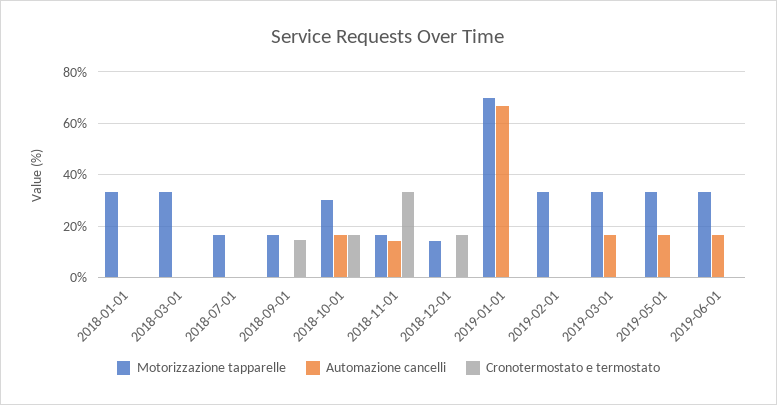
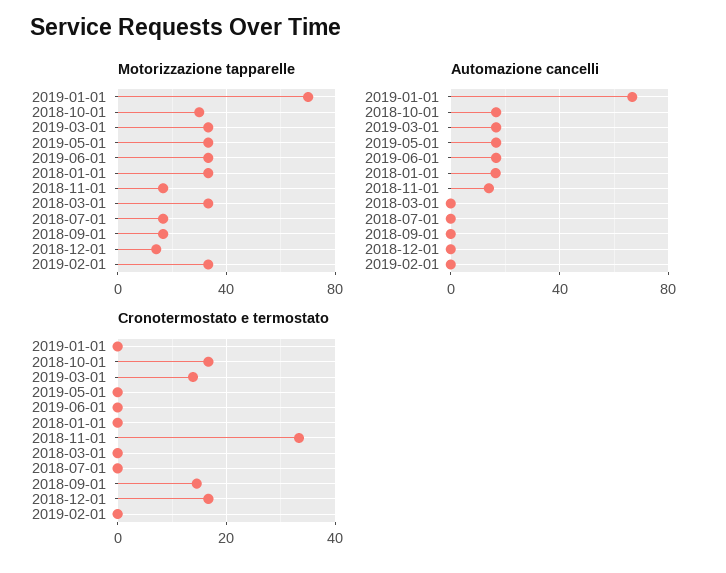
Automazione cancelli, 2018-01-01: 0 -> 15
Cronotermostato e termostato, 2019-03-01: 0 -> 14

